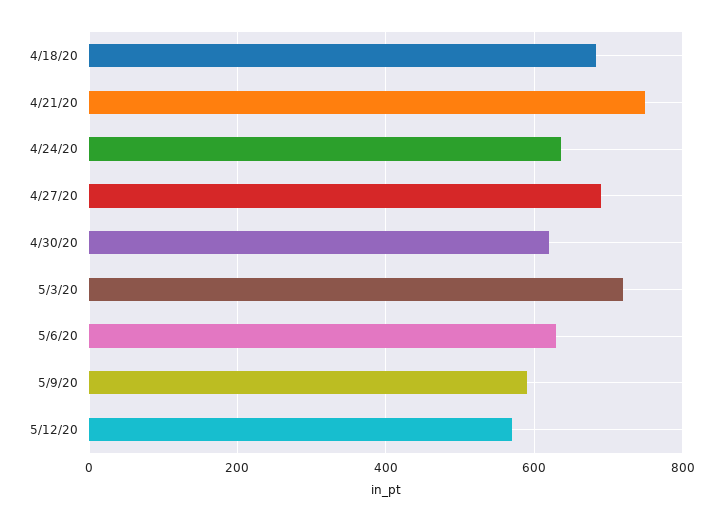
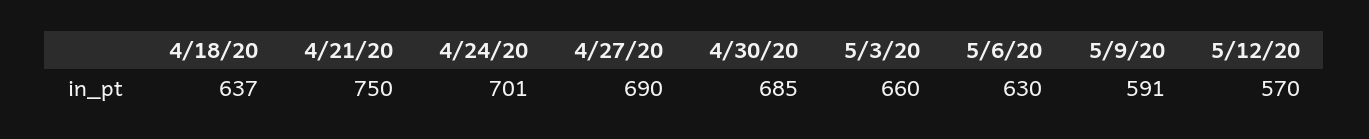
4/18/20: 680 -> 637
4/24/20: 640 -> 701
4/30/20: 620 -> 685
5/3/20: 720 -> 660

